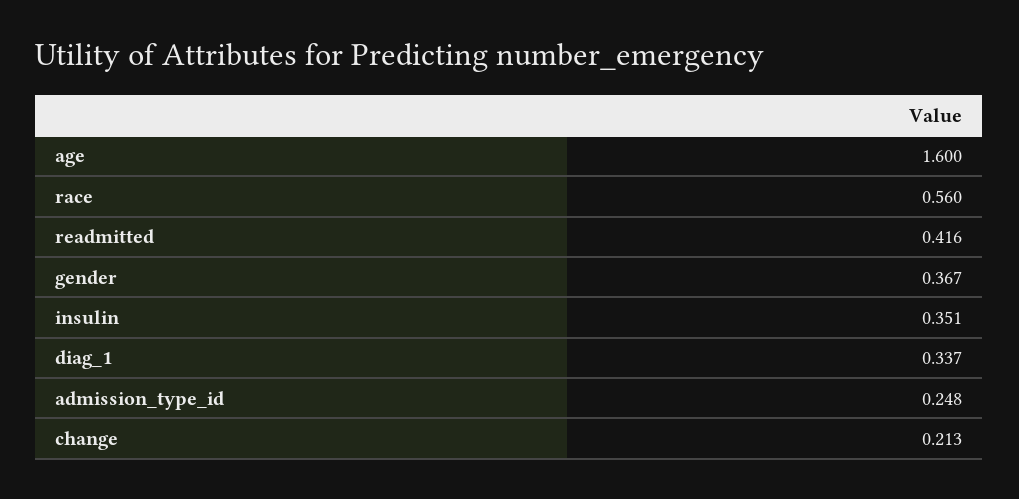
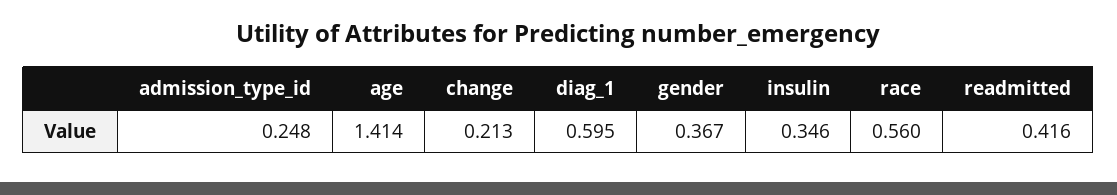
age: 1.6 -> 1.414
insulin: 0.351 -> 0.346
diag_1: 0.337 -> 0.595

